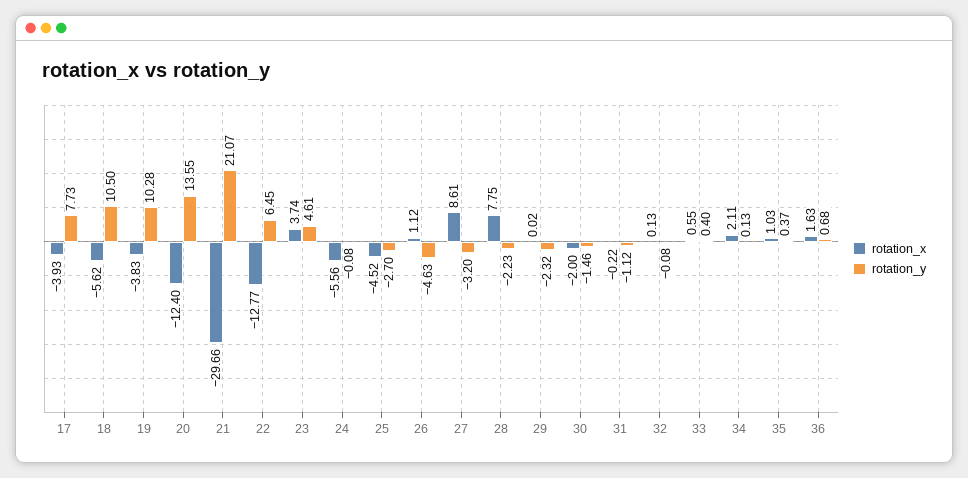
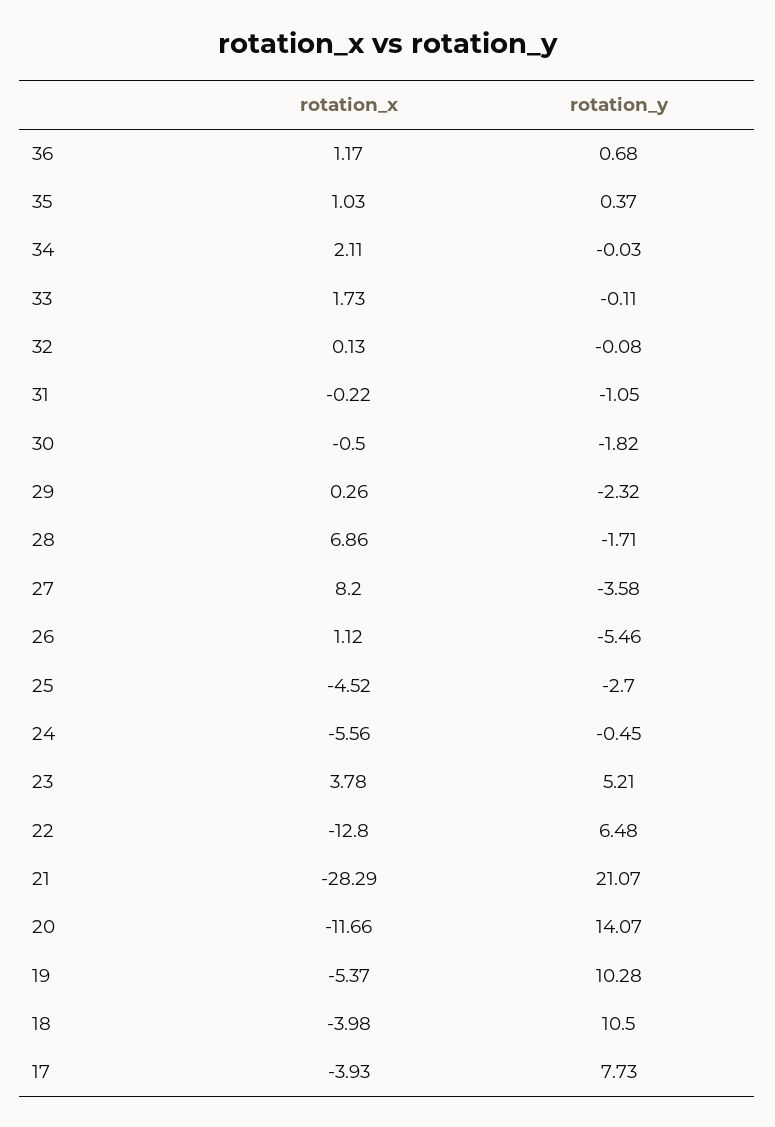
rotation_x, 18: -5.62 -> -3.98
rotation_x, 19: -3.83 -> -5.37
rotation_x, 20: -12.4 -> -11.66
rotation_y, 20: 13.55 -> 14.07
rotation_x, 21: -29.66 -> -28.29
rotation_x, 22: -12.77 -> -12.8
rotation_y, 22: 6.45 -> 6.48
rotation_x, 23: 3.74 -> 3.78
rotation_y, 23: 4.61 -> 5.21
rotation_y, 24: -0.08 -> -0.45
rotation_y, 26: -4.63 -> -5.46
rotation_x, 27: 8.61 -> 8.2
rotation_y, 27: -3.2 -> -3.58
rotation_x, 28: 7.75 -> 6.86
rotation_y, 28: -2.23 -> -1.71
rotation_x, 29: 0.02 -> 0.26
rotation_x, 30: -2 -> -0.5
rotation_y, 30: -1.46 -> -1.82
rotation_y, 31: -1.12 -> -1.05
rotation_x, 33: 0.55 -> 1.73
rotation_y, 33: 0.4 -> -0.11
rotation_y, 34: 0.13 -> -0.03
rotation_x, 36: 1.63 -> 1.17

